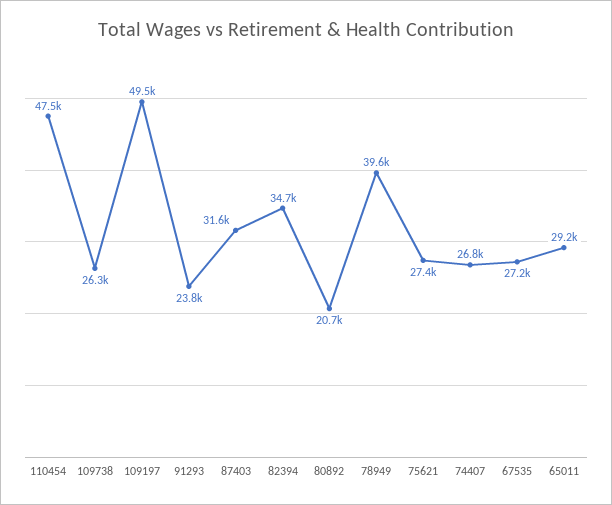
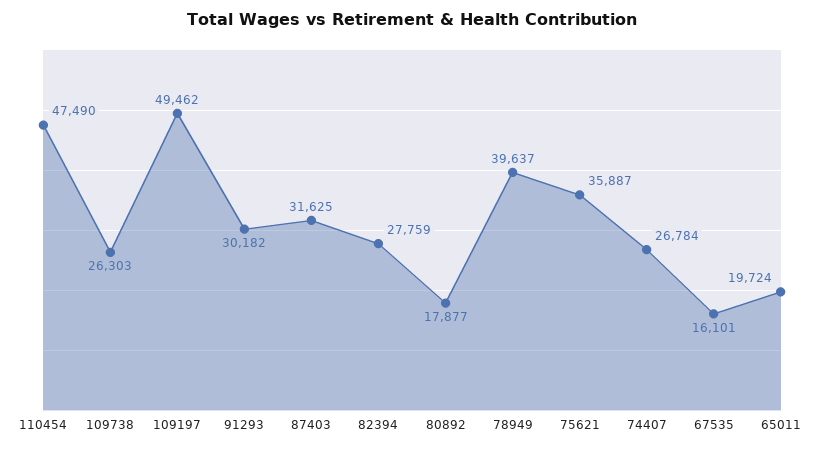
91293: 23800 -> 30182
82394: 34700 -> 27759
80892: 20700 -> 17877
75621: 27400 -> 35887
67535: 27200 -> 16101
65011: 29200 -> 19724

